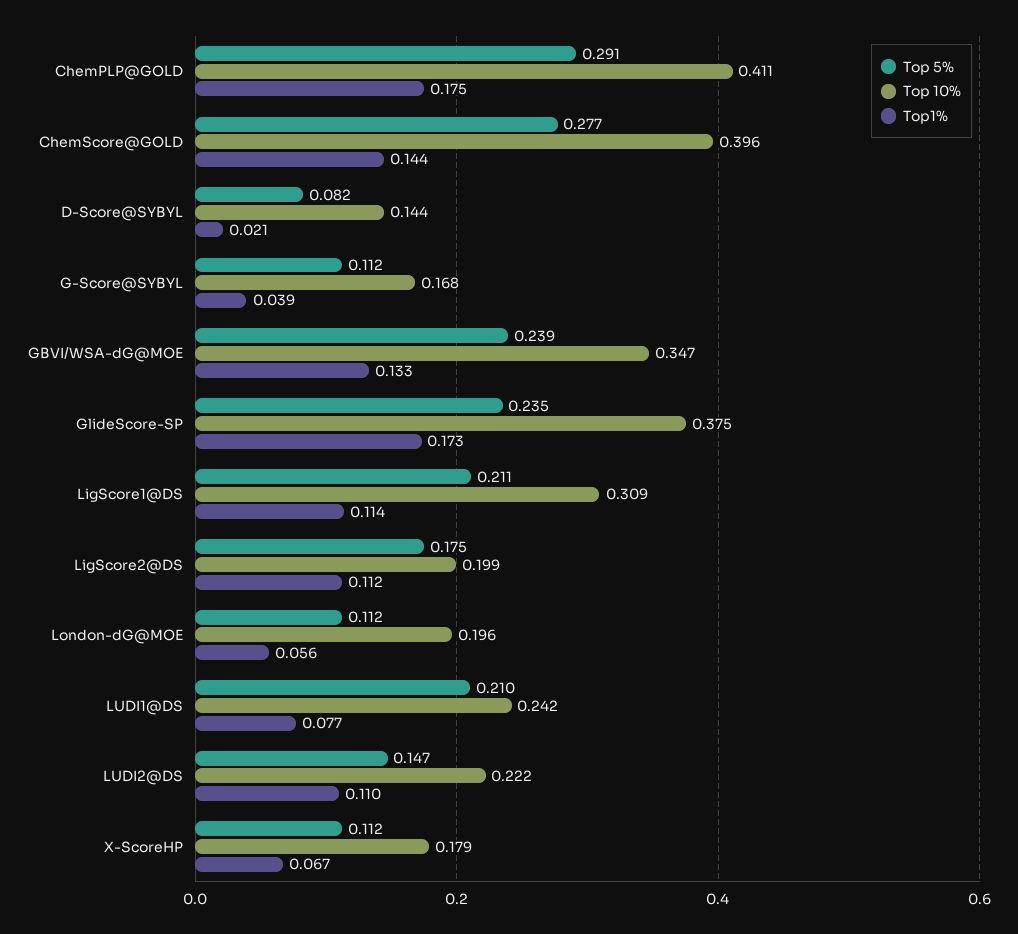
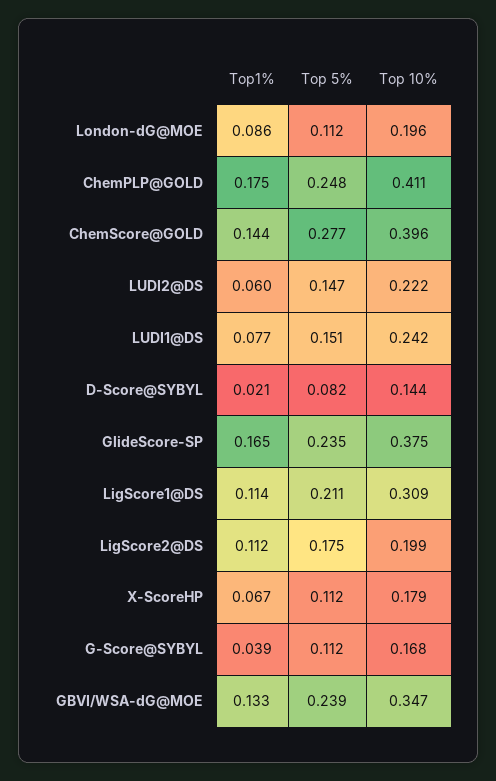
Top 5%, ChemPLP@GOLD: 0.291 -> 0.248
Top1%, GlideScore-SP: 0.173 -> 0.165
Top1%, London-dG@MOE: 0.056 -> 0.086
Top 5%, LUDI1@DS: 0.21 -> 0.151
Top1%, LUDI2@DS: 0.11 -> 0.06

